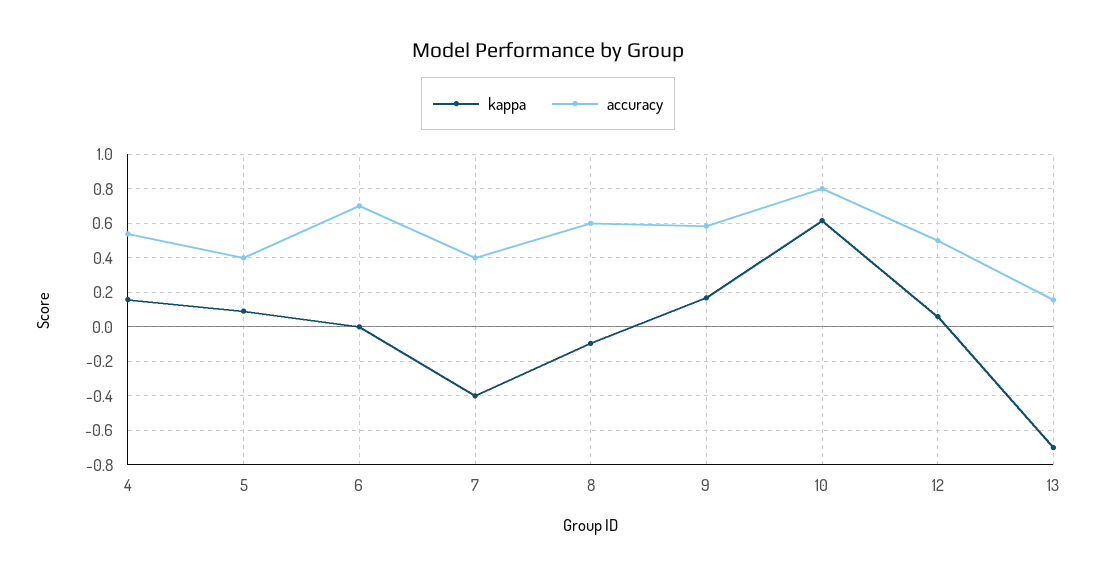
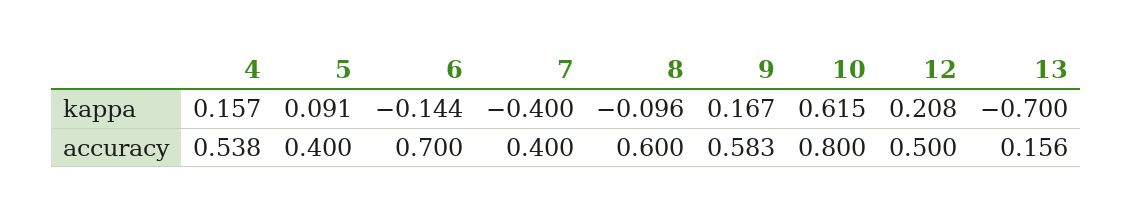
kappa, 6: 0 -> -0.144
kappa, 12: 0.05 -> 0.208

